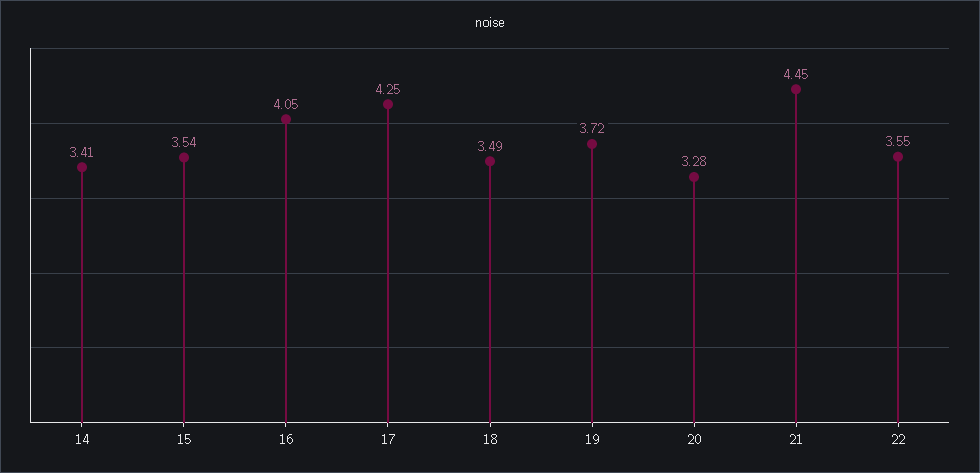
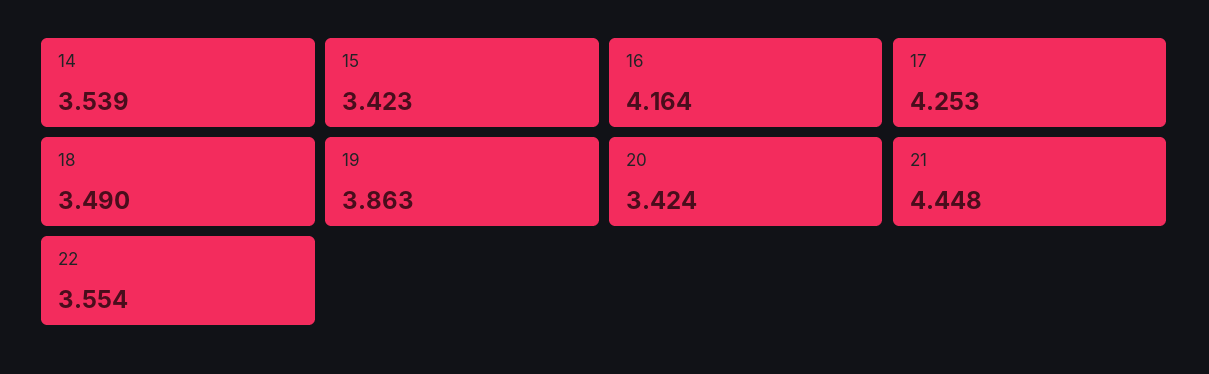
14: 3.41 -> 3.539
15: 3.54 -> 3.423
16: 4.05 -> 4.164
19: 3.72 -> 3.863
20: 3.28 -> 3.424

